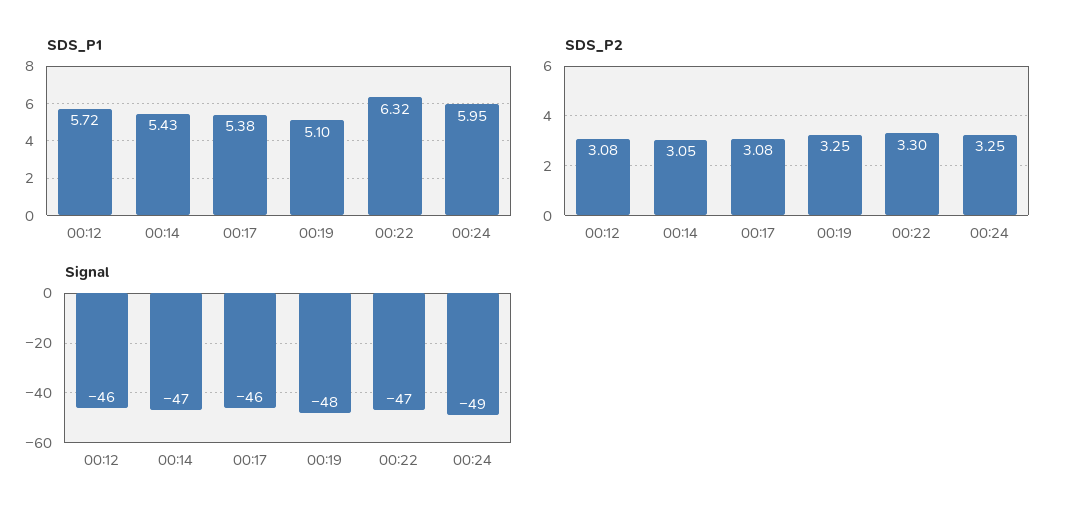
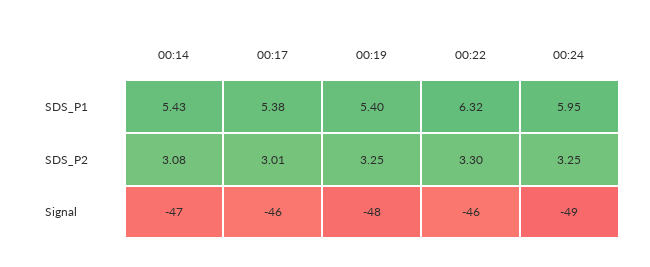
SDS_P1, 00:12: 5.72 -> none
SDS_P1, 00:19: 5.1 -> 5.4
SDS_P2, 00:12: 3.08 -> none
SDS_P2, 00:14: 3.05 -> 3.08
SDS_P2, 00:17: 3.08 -> 3.01
Signal, 00:12: -46 -> none
Signal, 00:22: -47 -> -46

